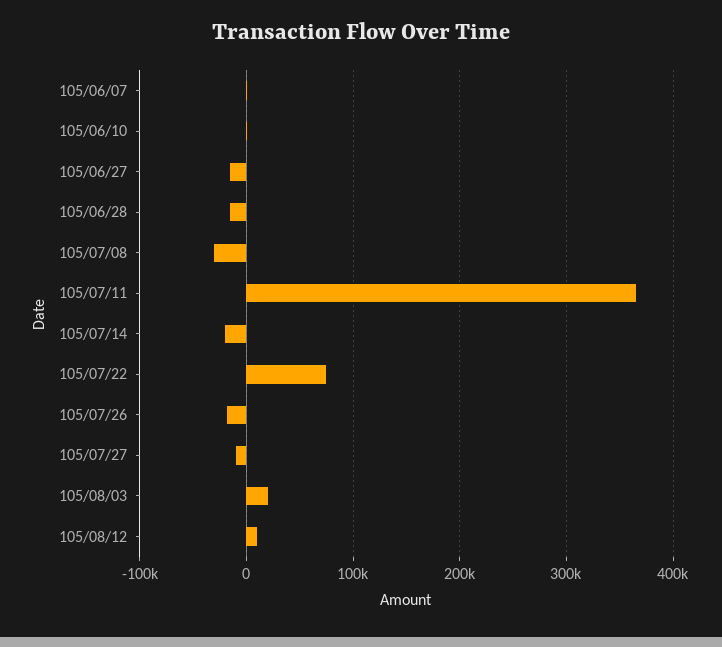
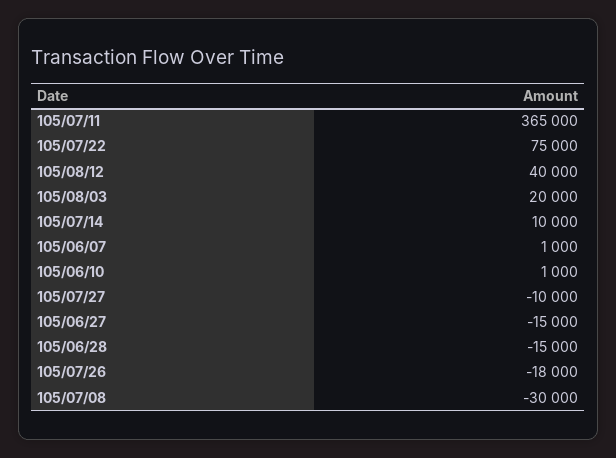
105/07/14: -20000 -> 10000
105/08/12: 10000 -> 40000

